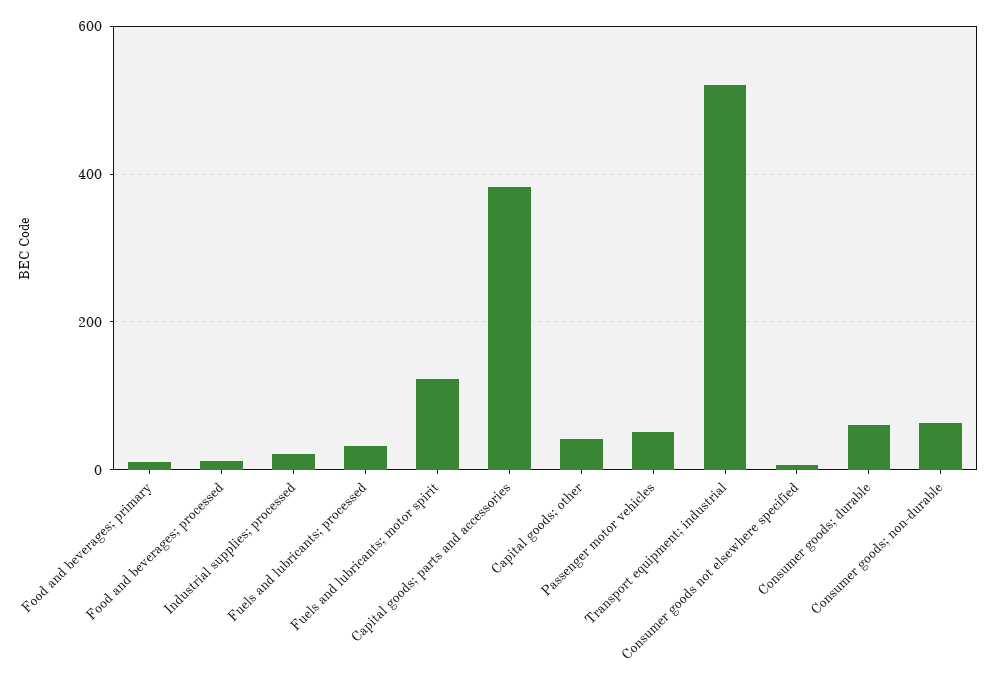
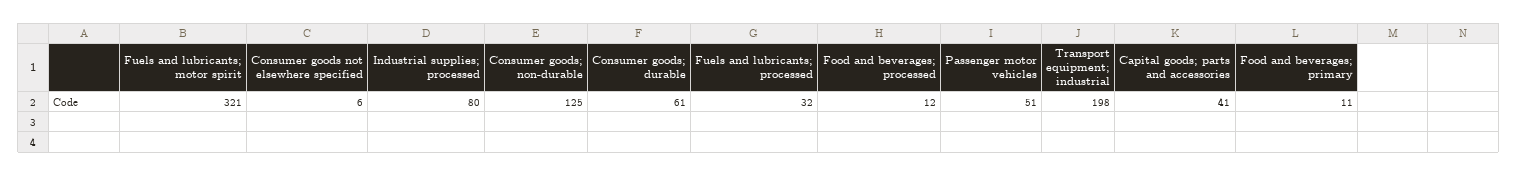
Industrial supplies; processed: 20 -> 80
Fuels and lubricants; motor spirit: 120 -> 321
Capital goods; parts and accessories: 380 -> 41
Capital goods; other: 40 -> none
Transport equipment; industrial: 520 -> 198
Consumer goods; non-durable: 60 -> 125

